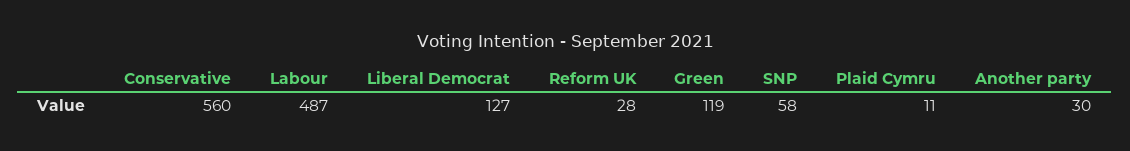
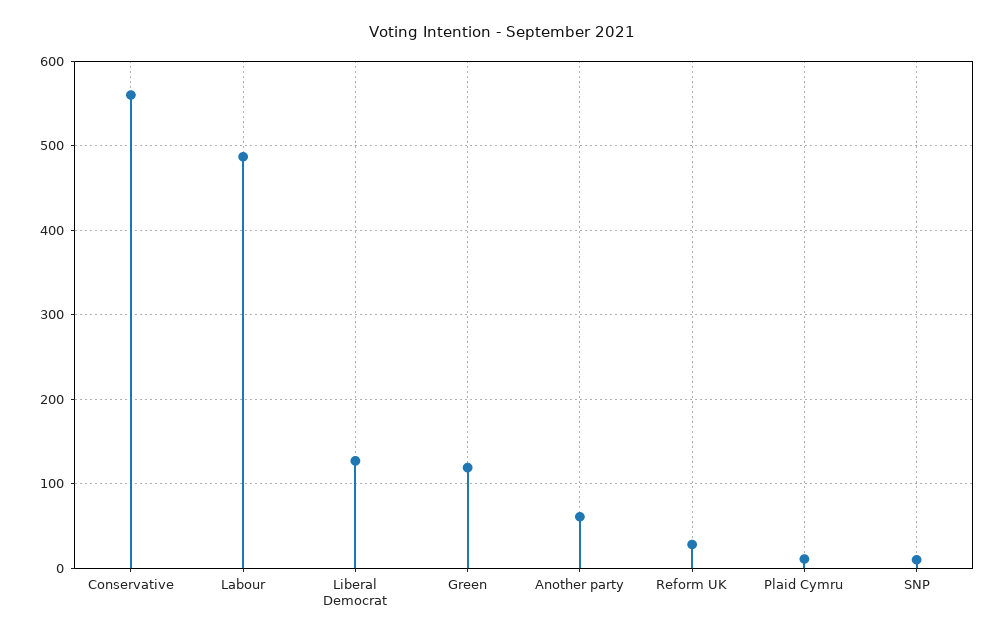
SNP: 58 -> 10
Another party: 30 -> 60

